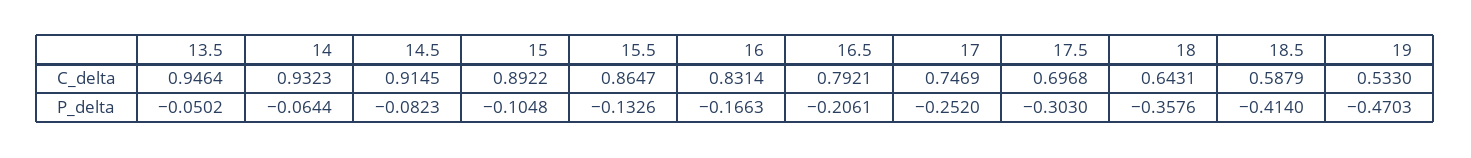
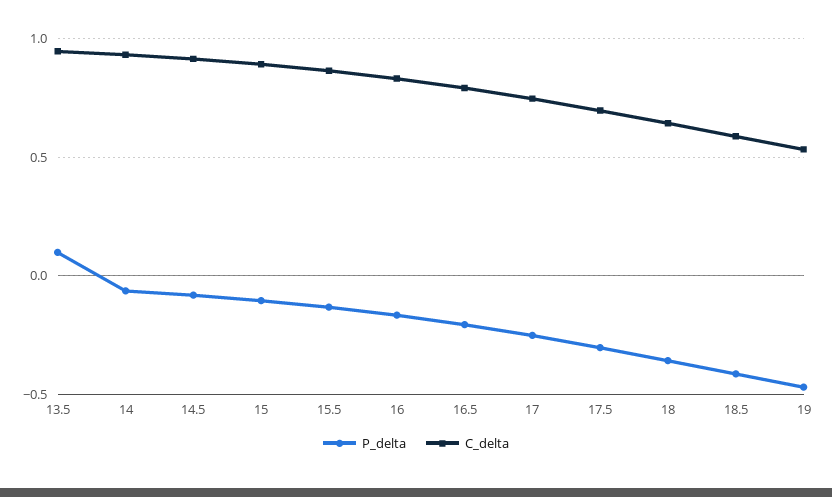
P_delta, 13.5: -0.0502 -> 0.1

